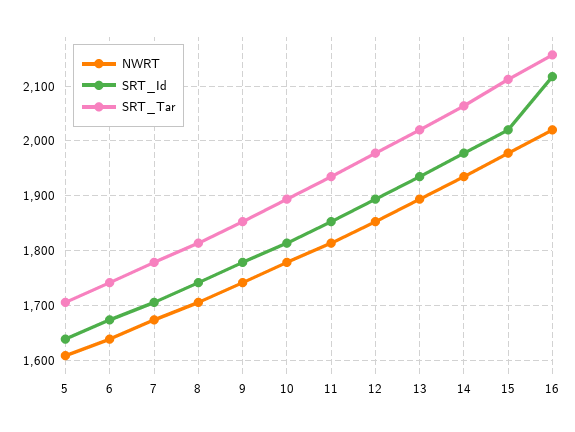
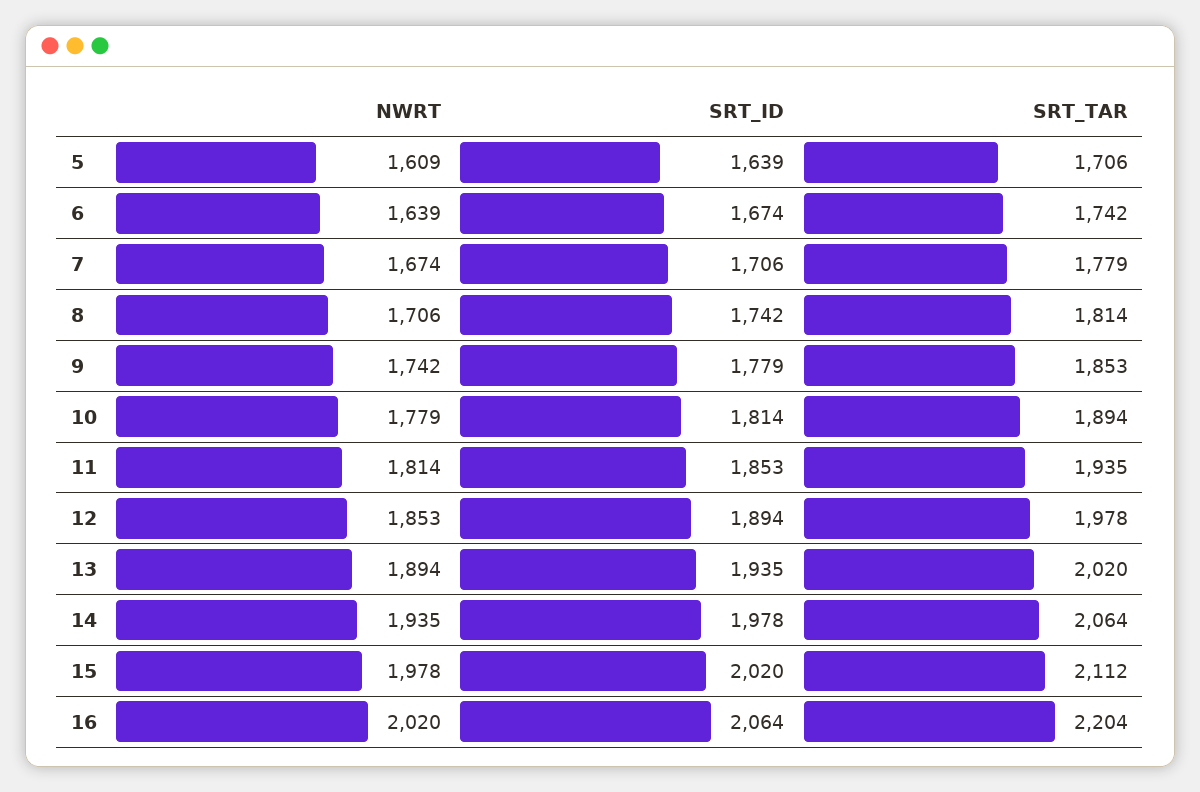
SRT_Id, 16: 2120 -> 2064
SRT_Tar, 16: 2160 -> 2204

